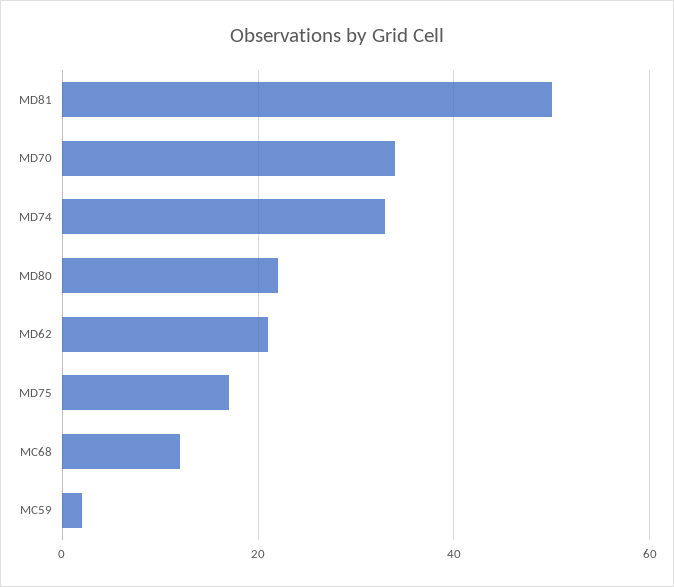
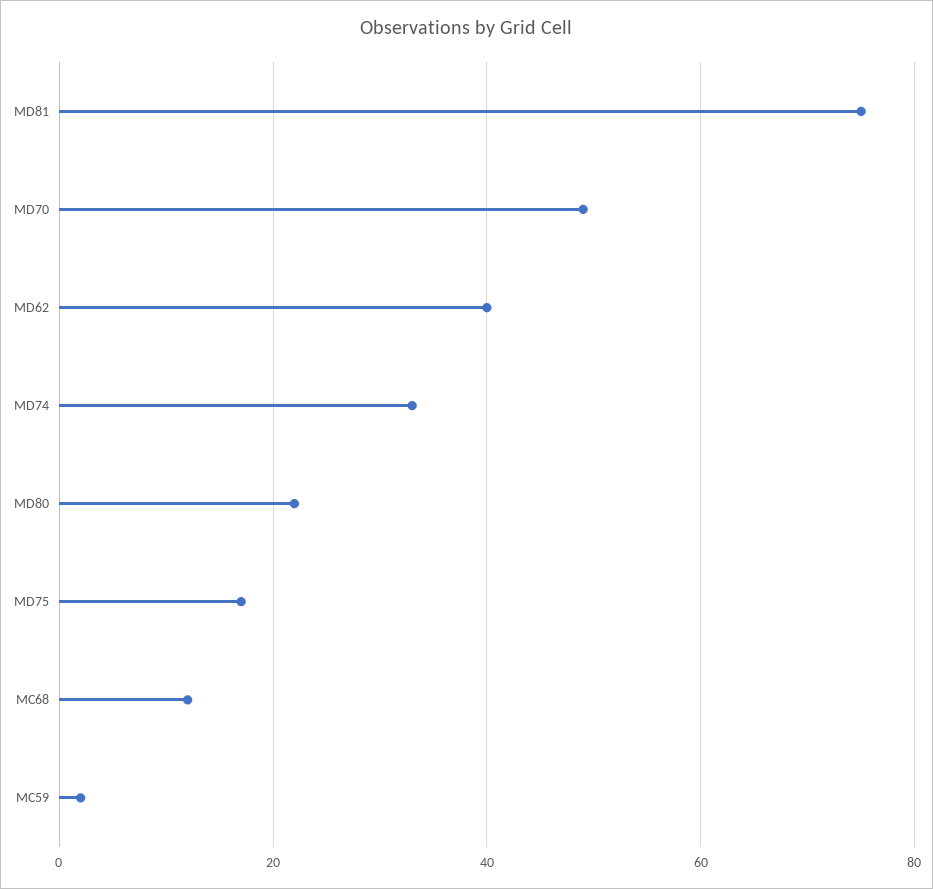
MD81: 50 -> 75
MD70: 35 -> 50
MD62: 20 -> 40

